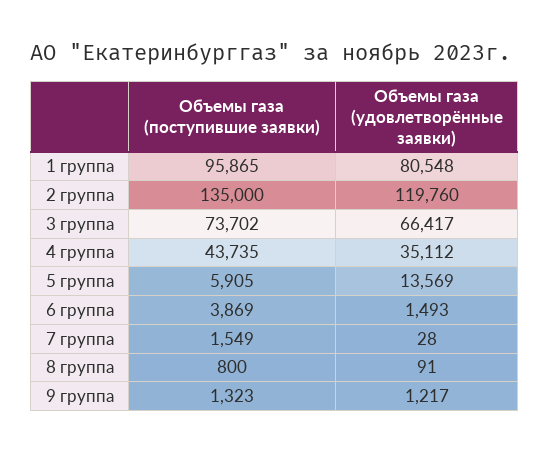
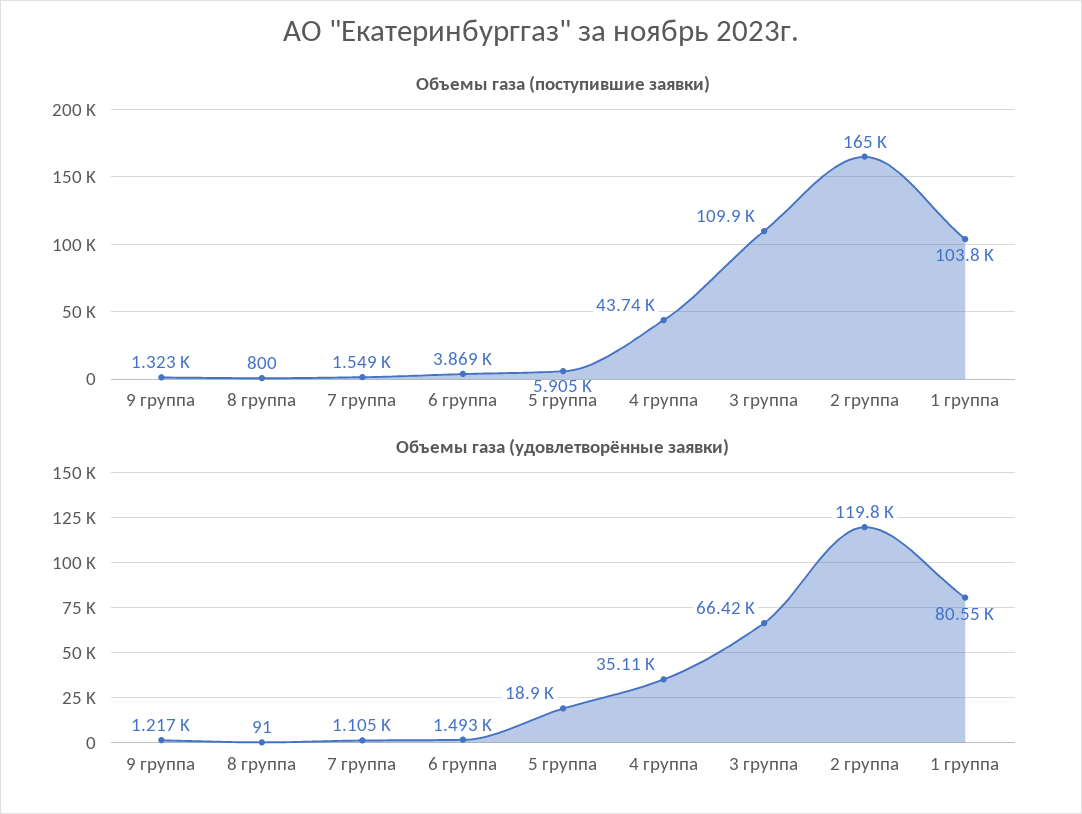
Объемы газа (поступившие заявки), 1 группа: 95865 -> 103800
Объемы газа (поступившие заявки), 2 группа: 135000 -> 165000
Объемы газа (поступившие заявки), 3 группа: 73702 -> 109900
Объемы газа (удовлетворённые заявки), 5 группа: 13569 -> 18900
Объемы газа (удовлетворённые заявки), 7 группа: 28 -> 1105

